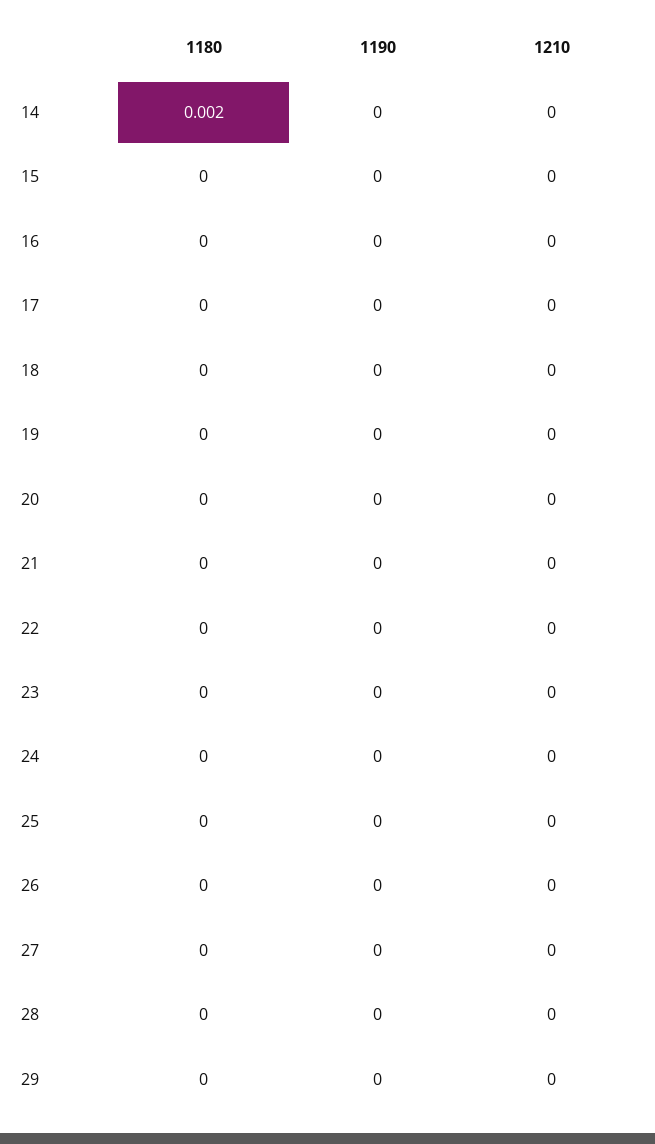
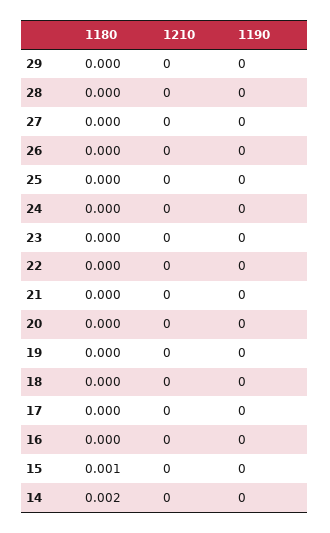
1180, 15: 0 -> 0.001

